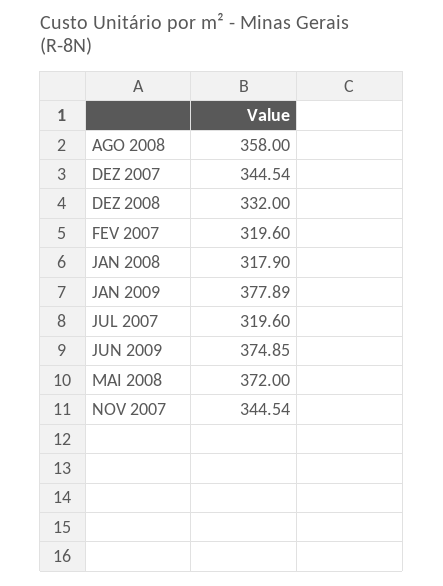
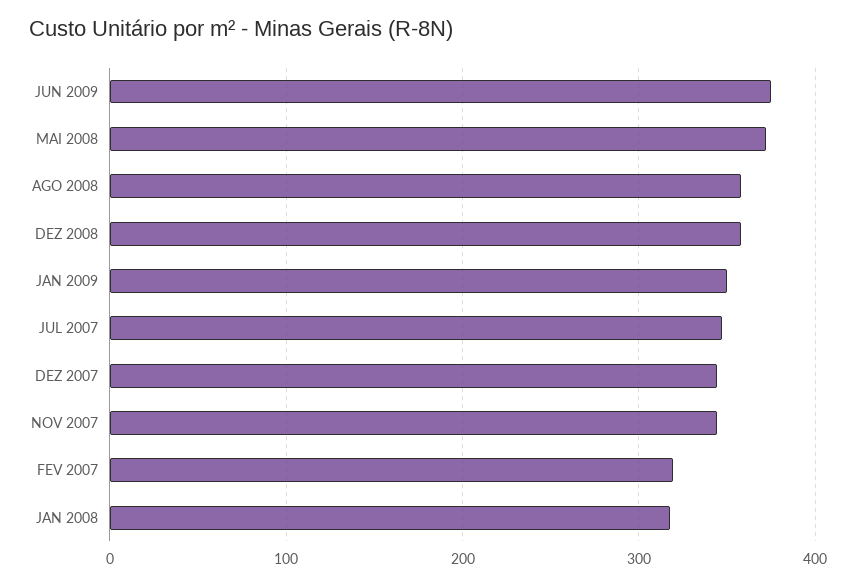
DEZ 2008: 332 -> 360
JAN 2009: 377.89 -> 350
JUL 2007: 319.6 -> 350

